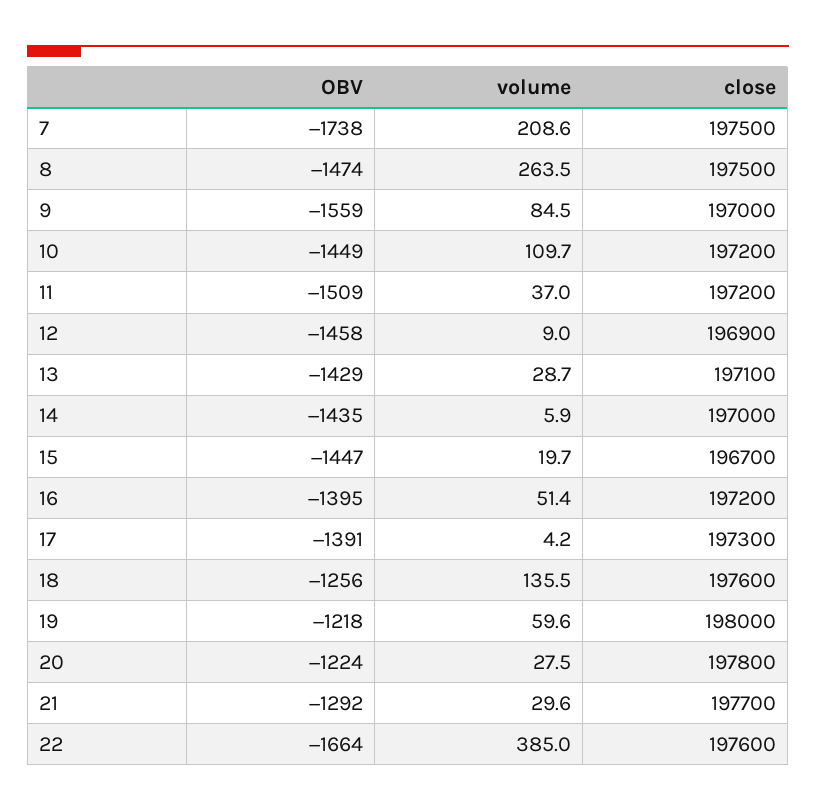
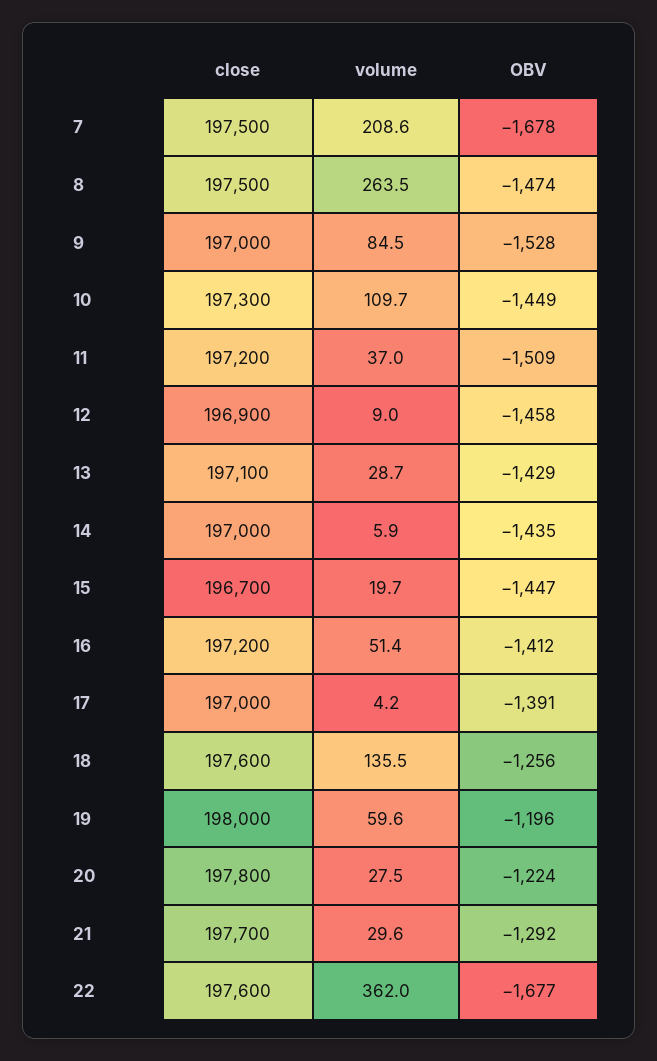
OBV, 7: -1738 -> -1678
OBV, 9: -1559 -> -1528
close, 10: 197200 -> 197300
OBV, 16: -1395 -> -1412
close, 17: 197300 -> 197000
OBV, 19: -1218 -> -1196
OBV, 22: -1664 -> -1677
volume, 22: 385 -> 362

